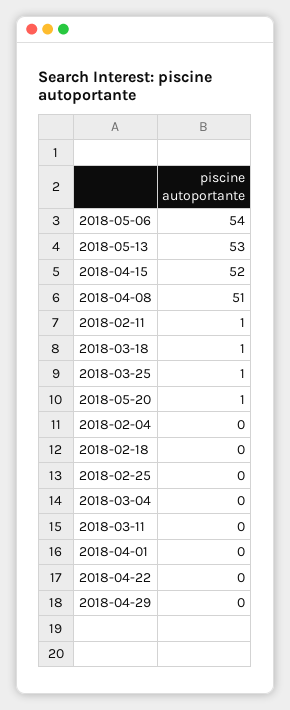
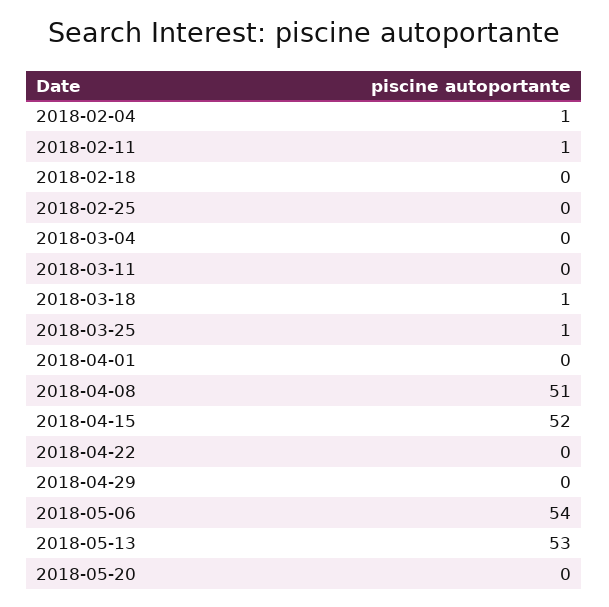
2018-05-20: 1 -> 0
2018-02-04: 0 -> 1

